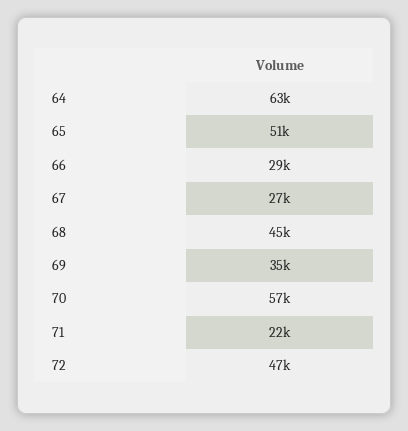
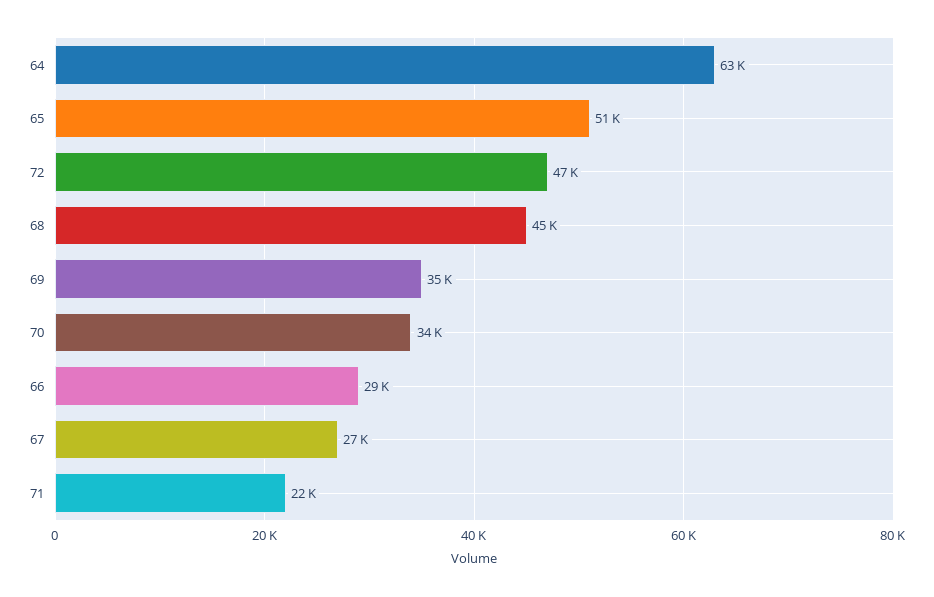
70: 57000 -> 34000

